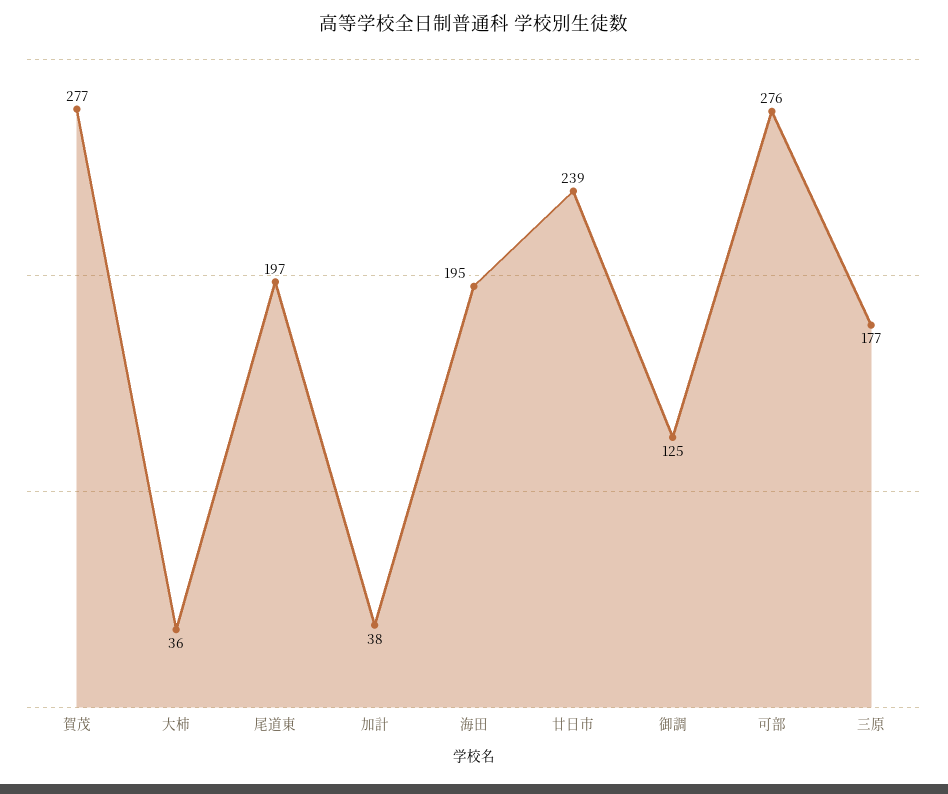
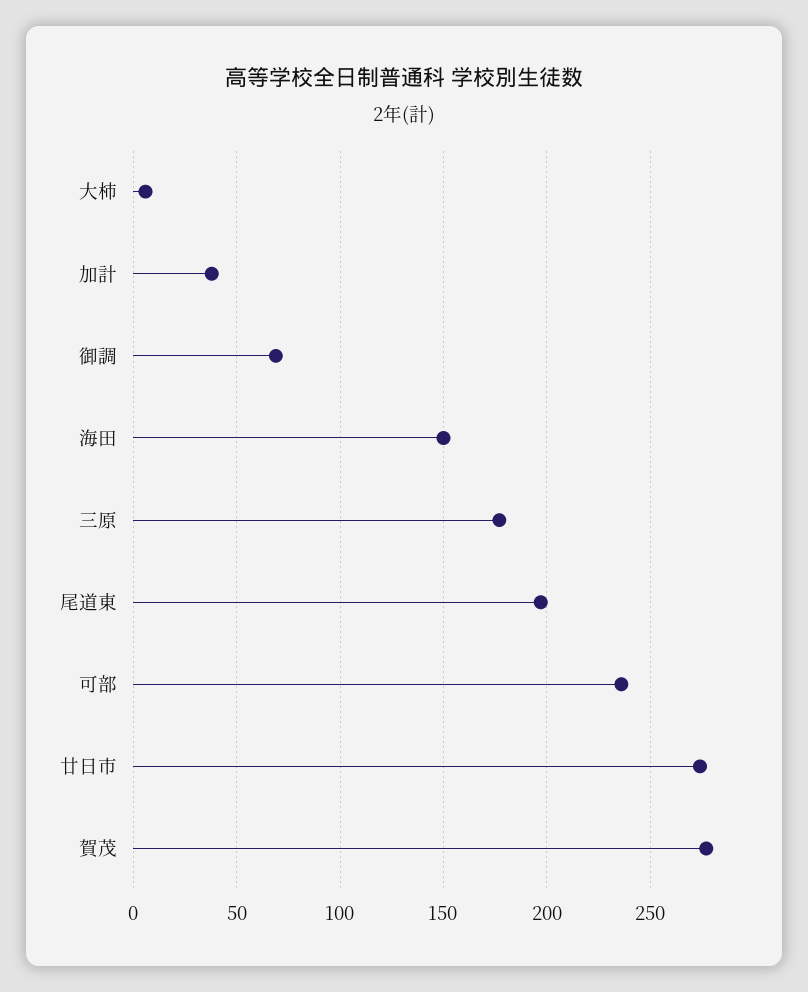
大柿: 36 -> 5
海田: 195 -> 150
廿日市: 239 -> 275
御調: 125 -> 70
可部: 276 -> 235

